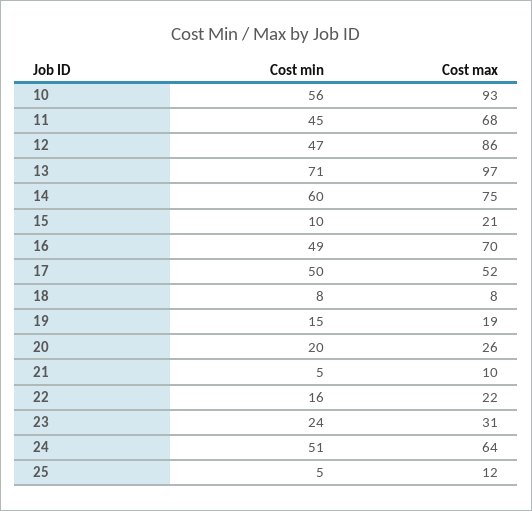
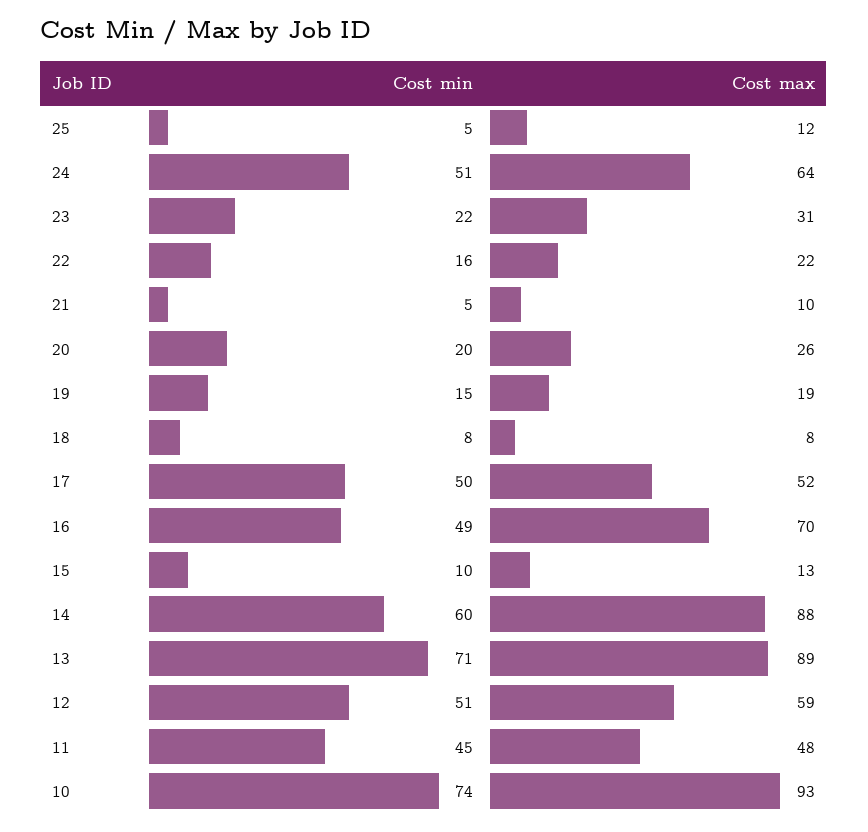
Cost min, 10: 56 -> 74
Cost max, 11: 68 -> 48
Cost min, 12: 47 -> 51
Cost max, 12: 86 -> 59
Cost max, 13: 97 -> 89
Cost max, 14: 75 -> 88
Cost max, 15: 21 -> 13
Cost min, 23: 24 -> 22

